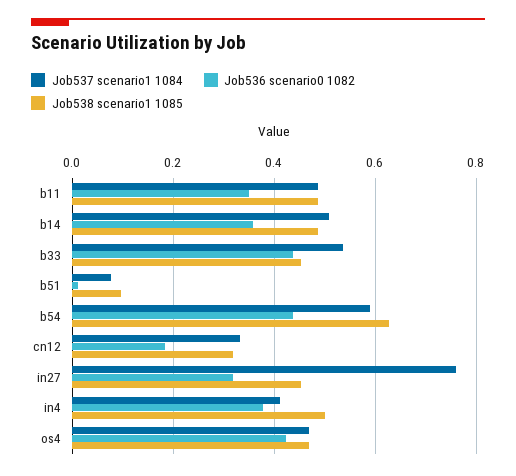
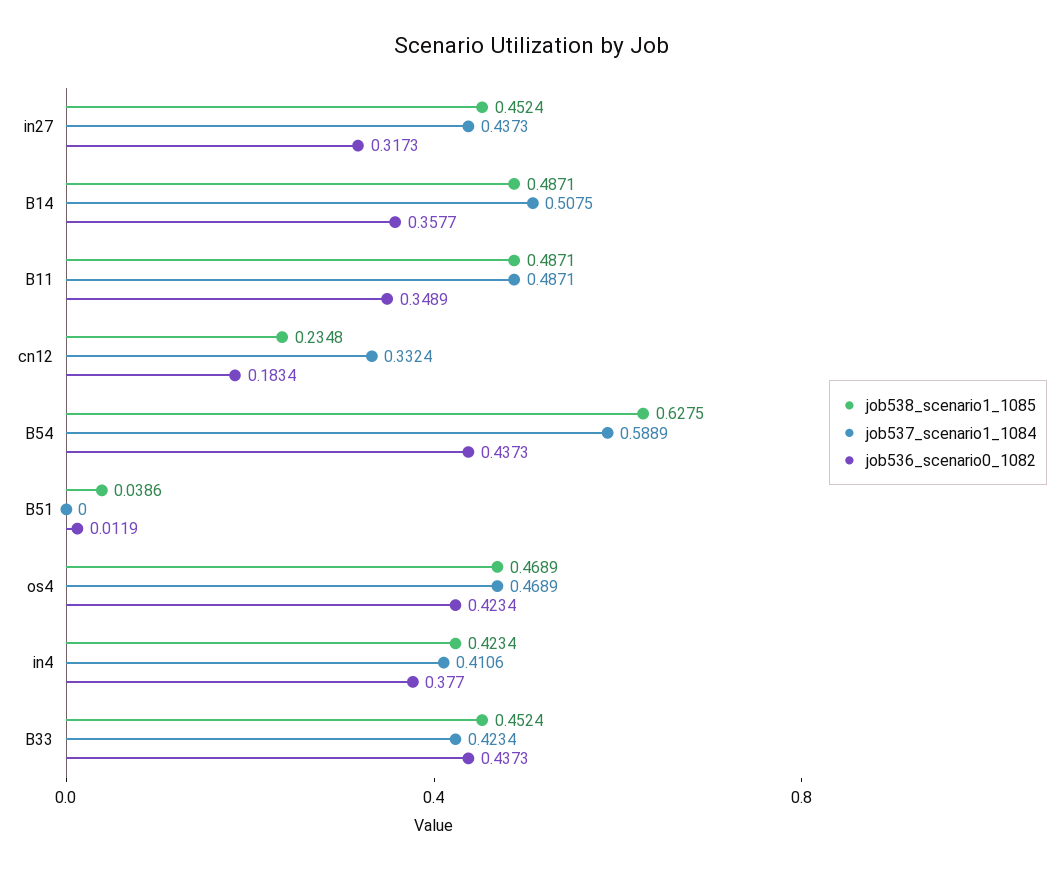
Job537 scenario1 1084, b33: 0.54 -> 0.4234
Job537 scenario1 1084, b51: 0.08 -> 0
Job538 scenario1 1085, b51: 0.1 -> 0.0386
Job538 scenario1 1085, cn12: 0.32 -> 0.2348
Job537 scenario1 1084, in27: 0.76 -> 0.4373
Job538 scenario1 1085, in4: 0.5 -> 0.4234

